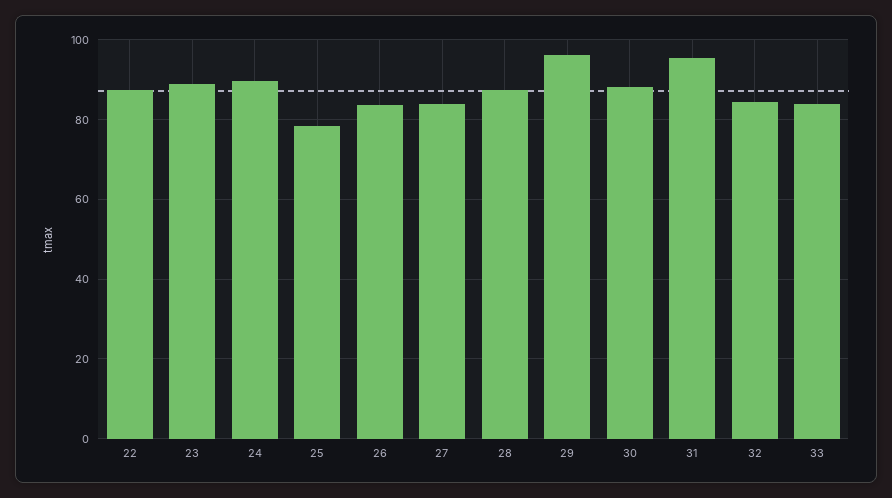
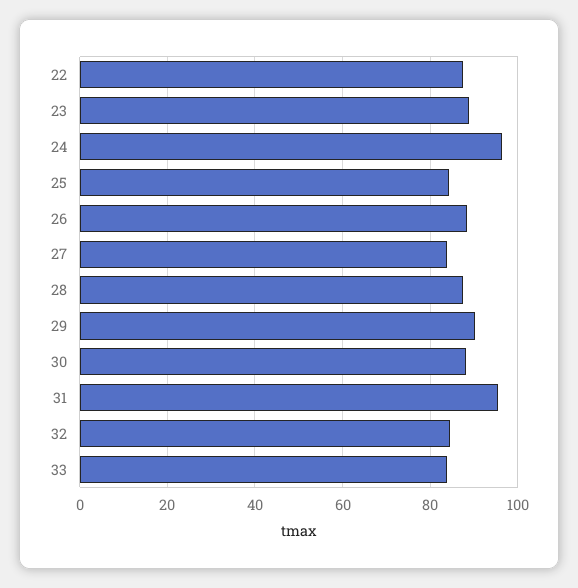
24: 90 -> 96
25: 78 -> 84
26: 84 -> 88
29: 96 -> 90

